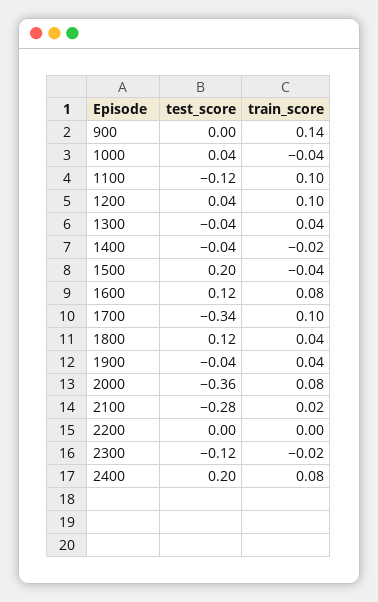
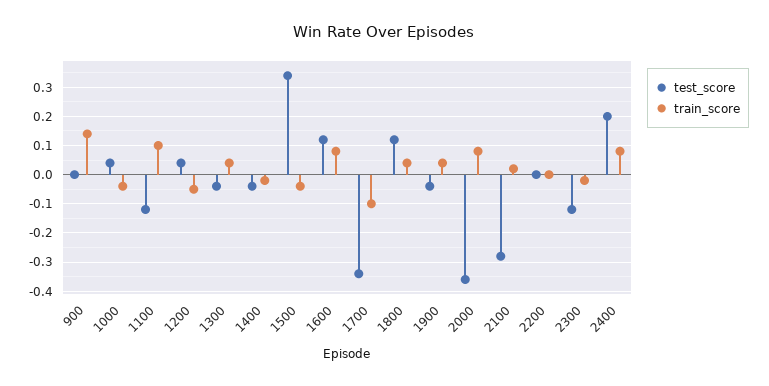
train_score, 1200: 0.1 -> -0.05
test_score, 1500: 0.2 -> 0.35
train_score, 1700: 0.1 -> -0.1

